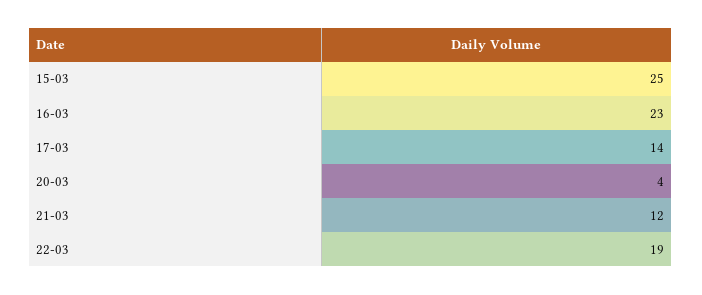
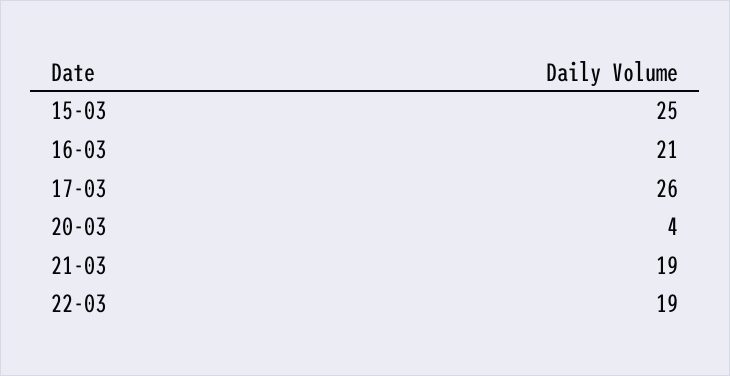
16-03: 23 -> 21
17-03: 14 -> 26
21-03: 12 -> 19

